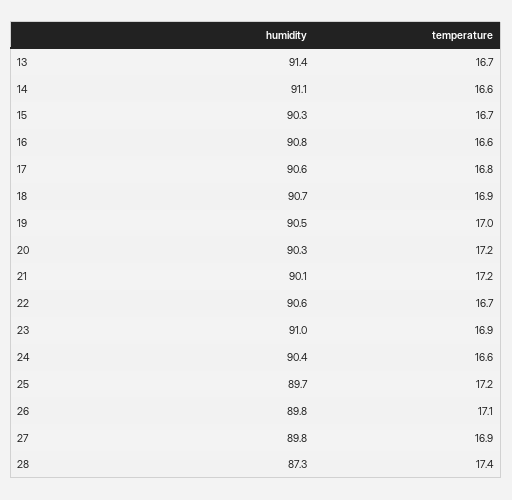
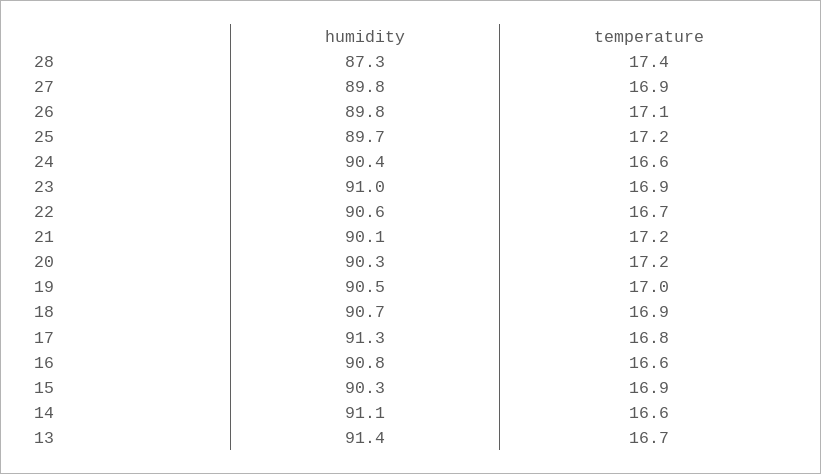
temperature, 15: 16.7 -> 16.9
humidity, 17: 90.6 -> 91.3

